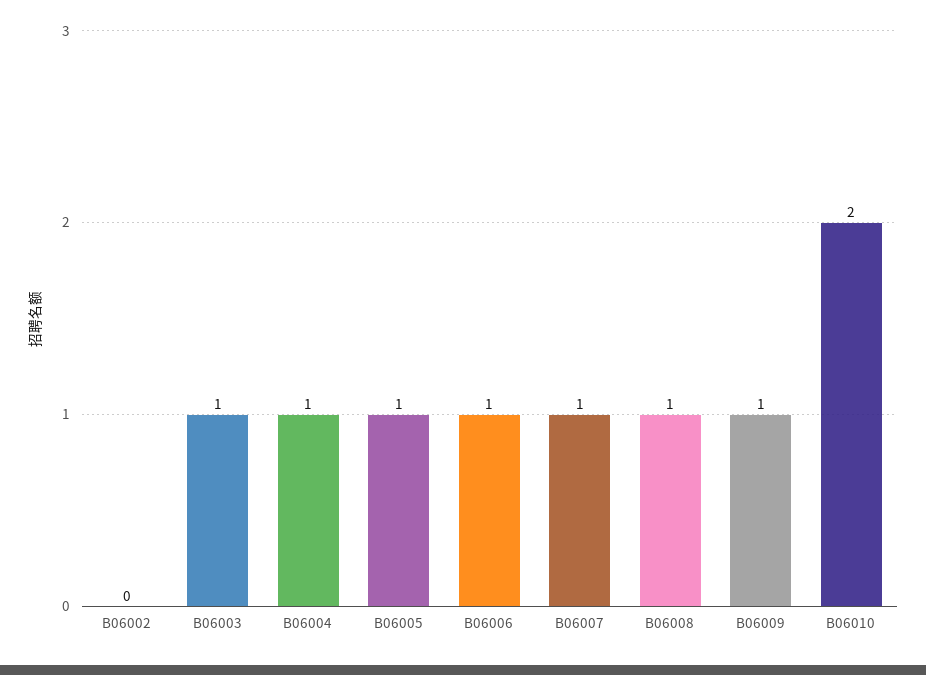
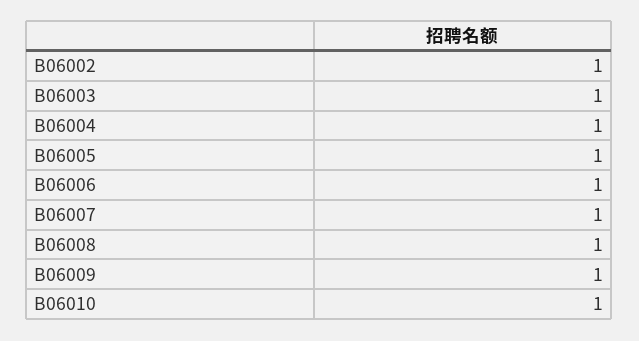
B06002: 0 -> 1
B06010: 2 -> 1

